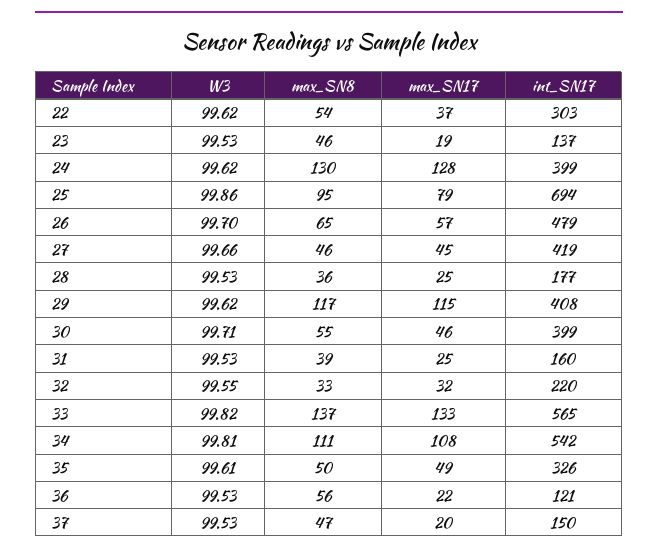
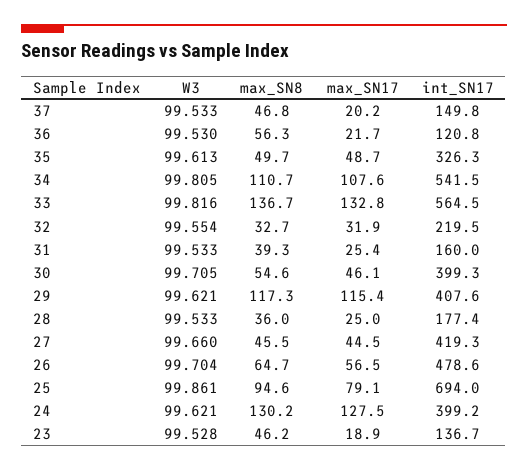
W3, 22: 99.62 -> none
max_SN8, 22: 54 -> none
max_SN17, 22: 37 -> none
int_SN17, 22: 303 -> none

